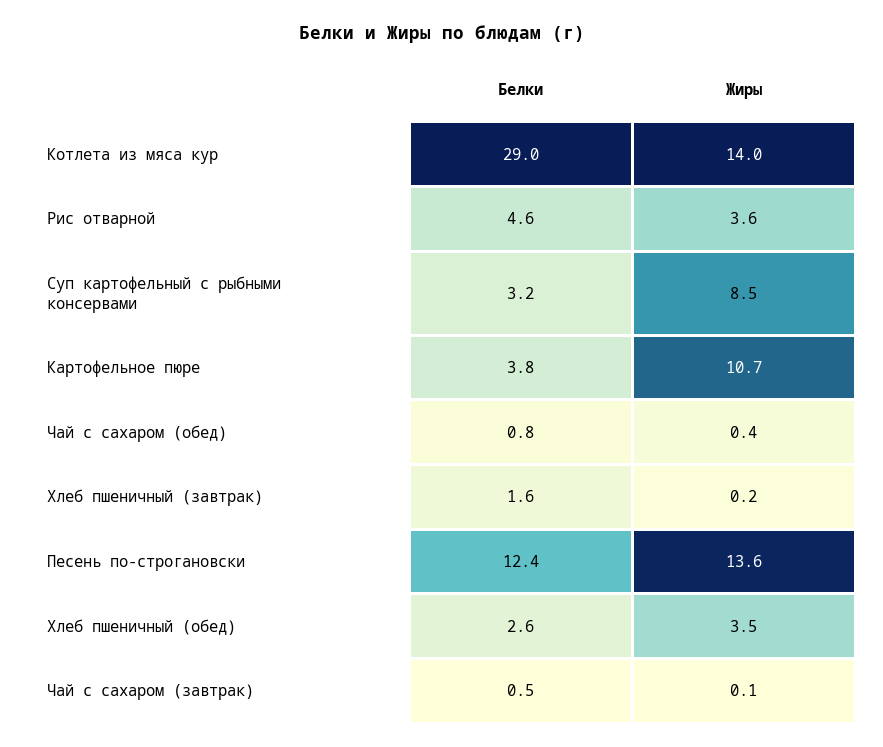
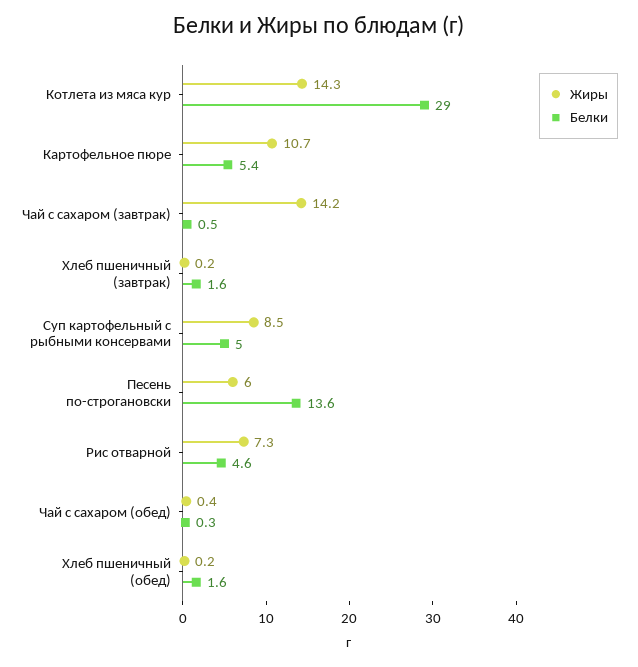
Жиры, Котлета из мяса кур: 14 -> 14.3
Жиры, Рис отварной: 3.6 -> 7.3
Белки, Суп картофельный с рыбными консервами: 3.2 -> 5
Белки, Картофельное пюре: 3.8 -> 5.4
Белки, Чай с сахаром (обед): 0.8 -> 0.3
Белки, Песень по-строгановски: 12.4 -> 13.6
Жиры, Песень по-строгановски: 13.6 -> 6
Белки, Хлеб пшеничный (обед): 2.6 -> 1.6
Жиры, Хлеб пшеничный (обед): 3.5 -> 0.2
Жиры, Чай с сахаром (завтрак): 0.1 -> 14.2

